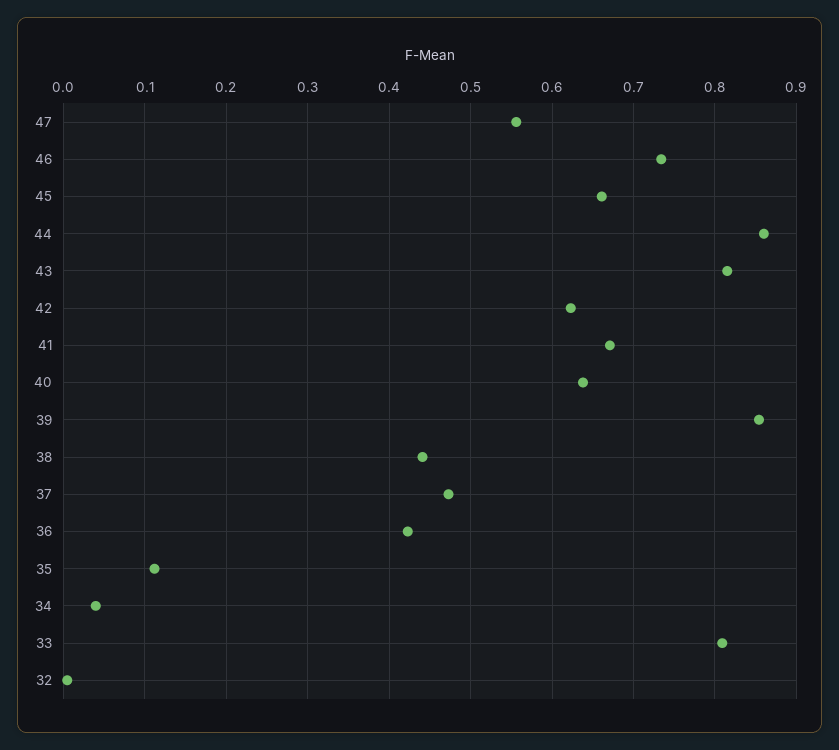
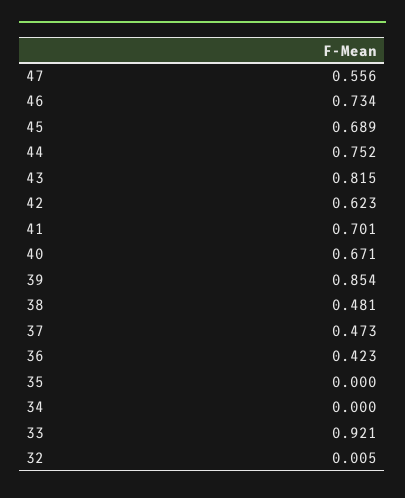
45: 0.66 -> 0.689
44: 0.86 -> 0.752
41: 0.67 -> 0.701
40: 0.64 -> 0.671
38: 0.44 -> 0.481
35: 0.11 -> 0
34: 0.04 -> 0
33: 0.81 -> 0.921

